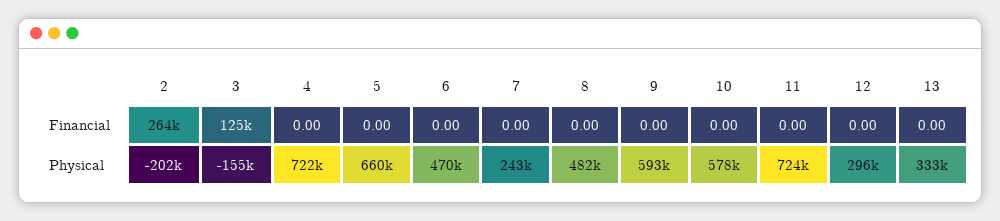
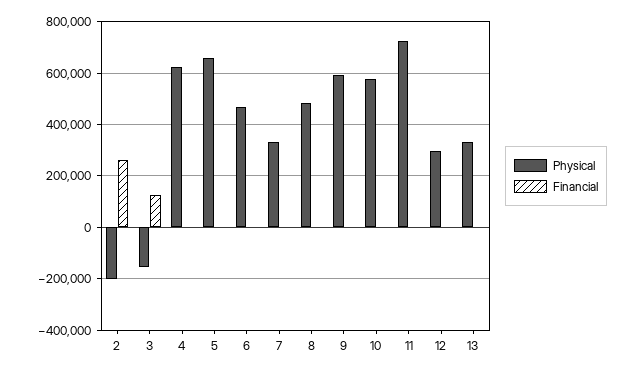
Physical, 4: 722000 -> 625000
Physical, 7: 243000 -> 325000

